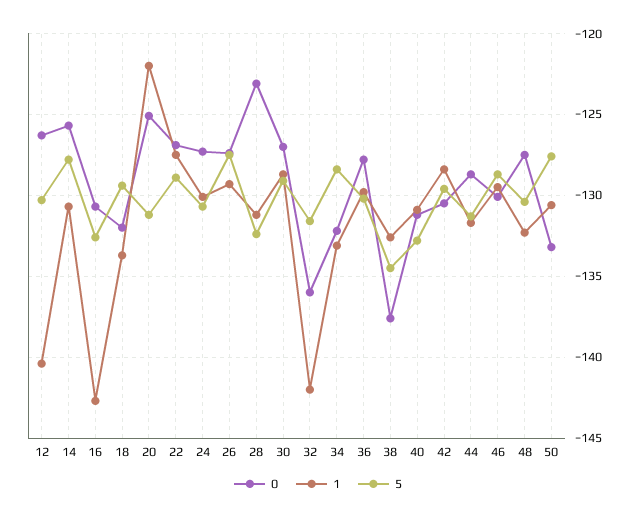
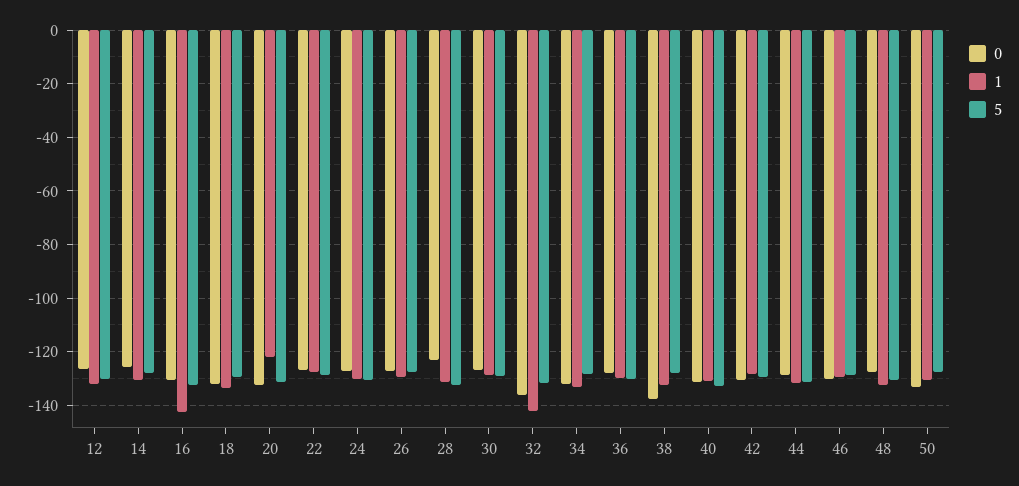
1, 12: -140.5 -> -132.5
0, 20: -125 -> -132.5
5, 38: -134.5 -> -127.5

